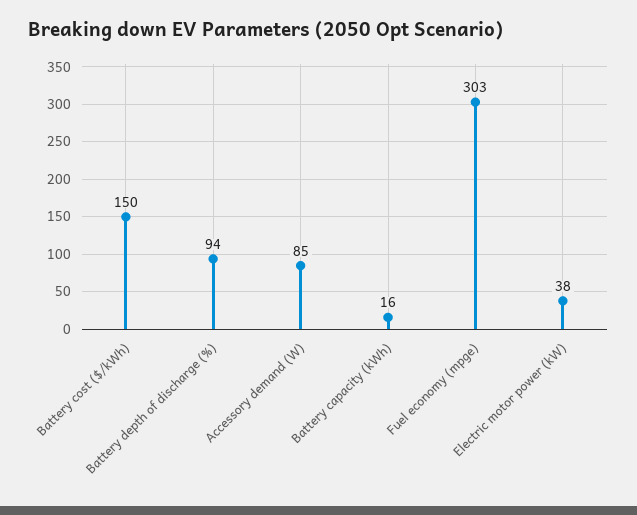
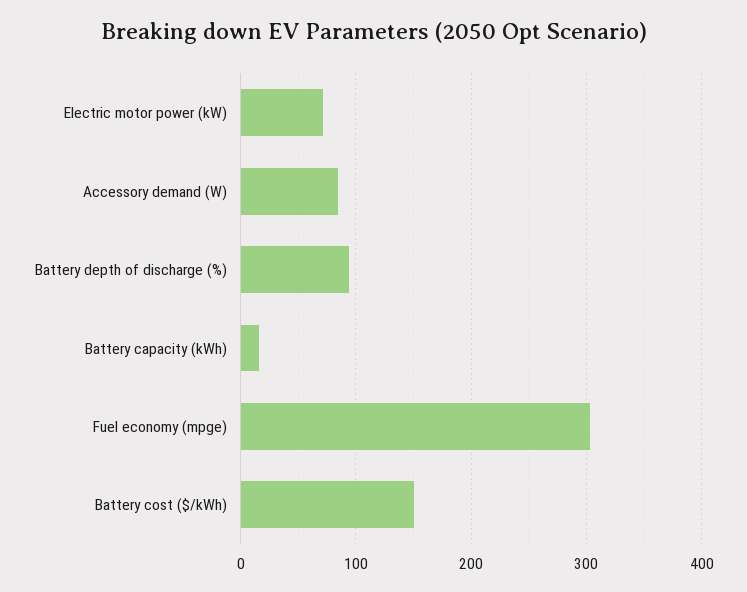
Electric motor power (kW): 38 -> 70

